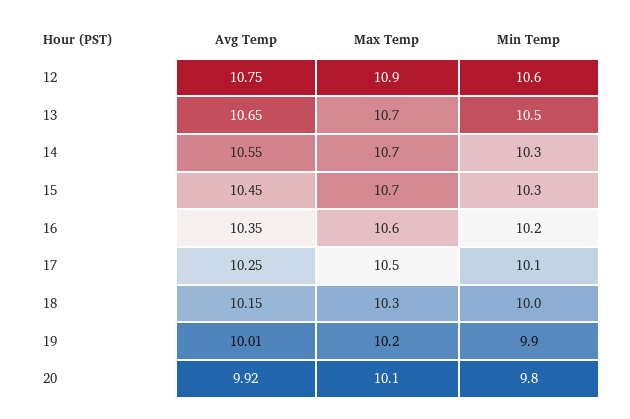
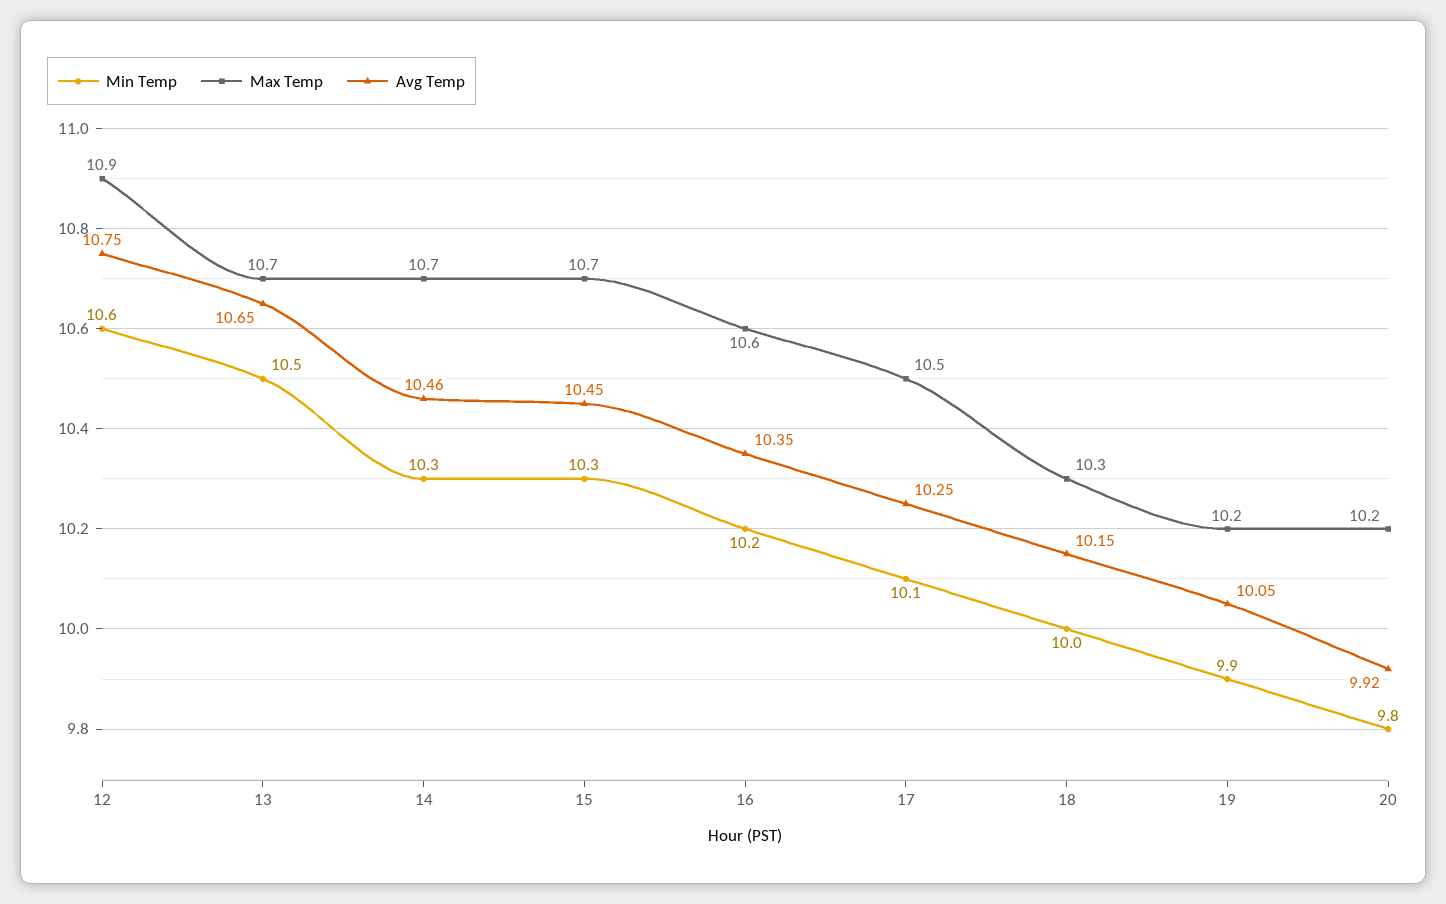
Avg Temp, 14: 10.55 -> 10.46
Avg Temp, 19: 10.01 -> 10.05
Max Temp, 20: 10.1 -> 10.2

